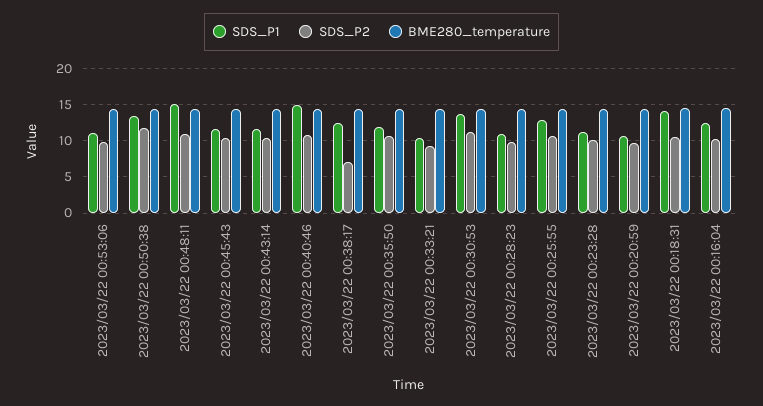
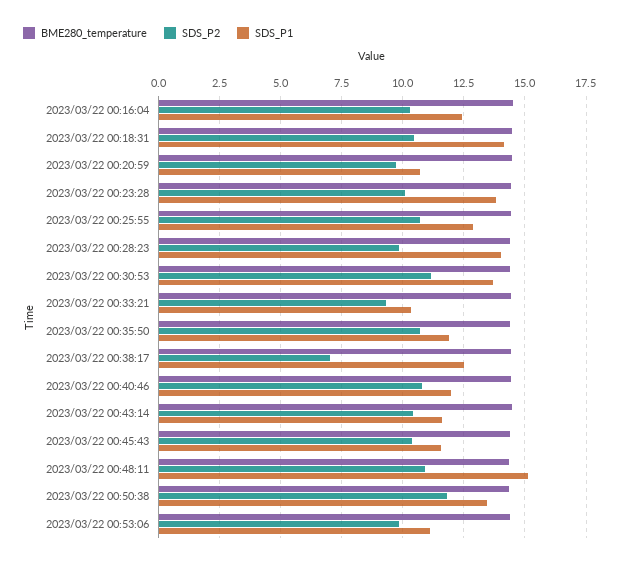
SDS_P1, 2023/03/22 00:40:46: 15 -> 12
SDS_P1, 2023/03/22 00:28:23: 11 -> 14
SDS_P1, 2023/03/22 00:23:28: 11 -> 13.75

